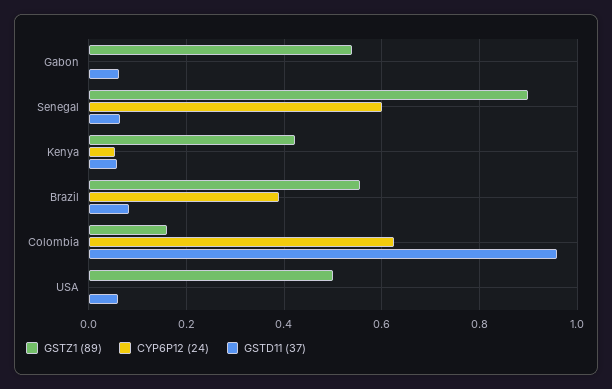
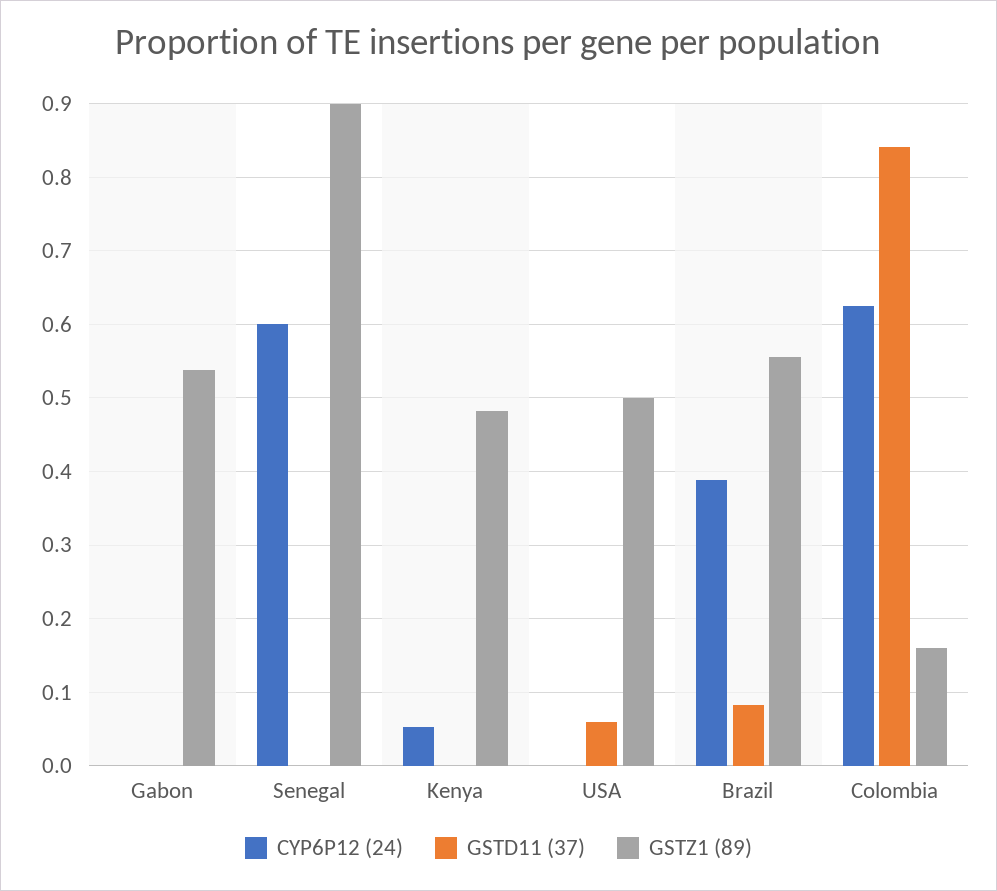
GSTD11 (37), Gabon: 0.06 -> 0
GSTD11 (37), Senegal: 0.06 -> 0
GSTZ1 (89), Kenya: 0.42 -> 0.48
GSTD11 (37), Kenya: 0.06 -> 0
GSTD11 (37), Colombia: 0.96 -> 0.84

